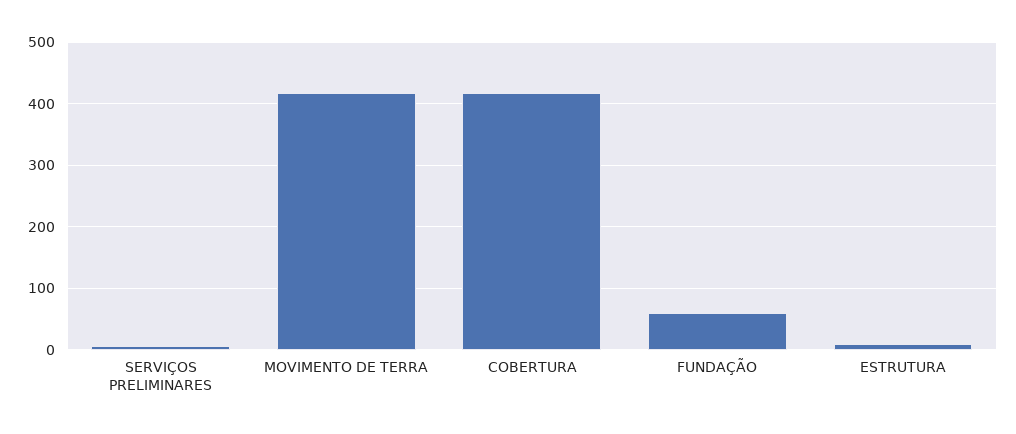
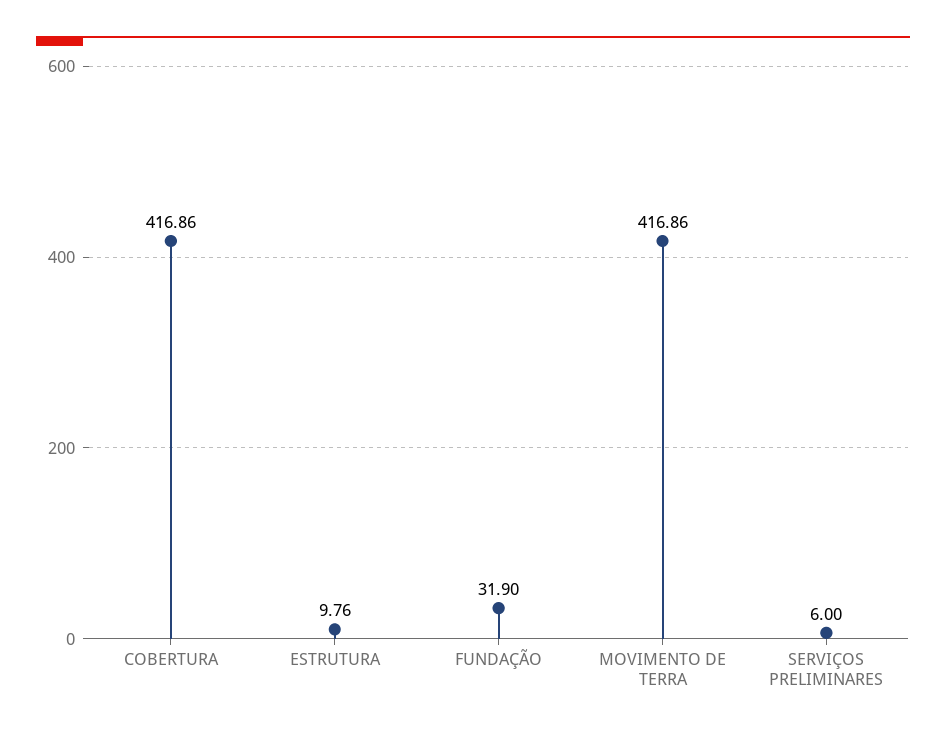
FUNDAÇÃO: 60 -> 31.9

